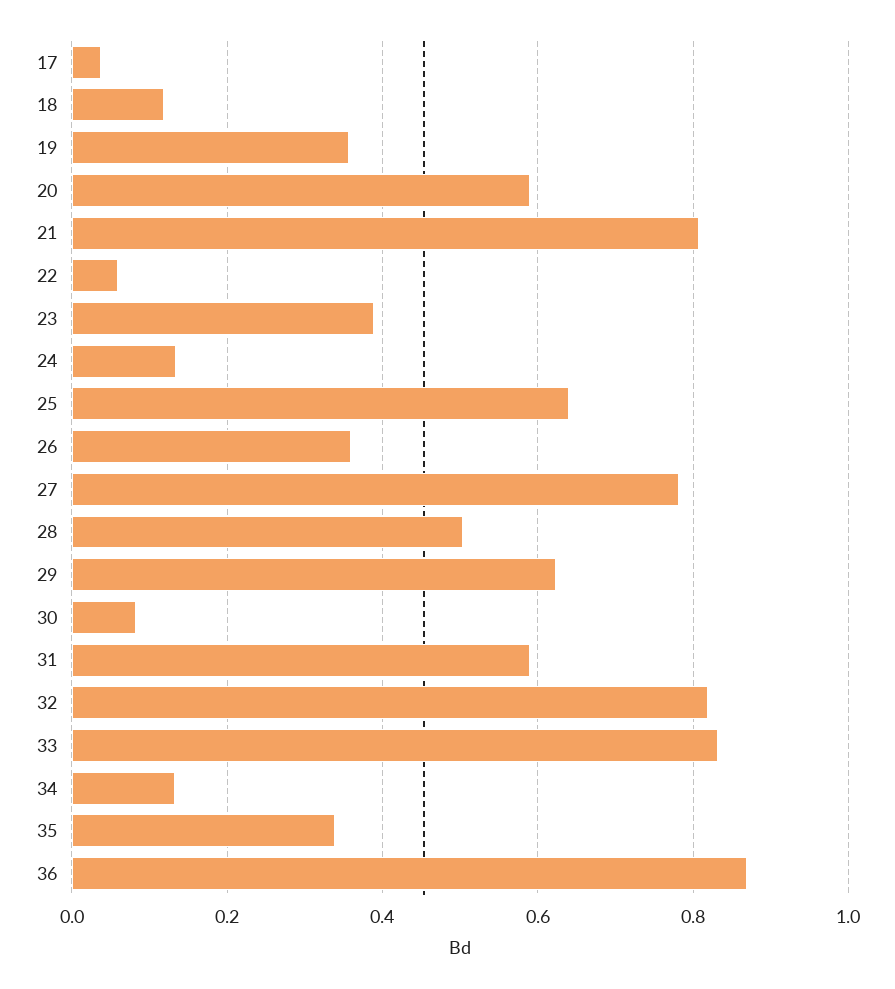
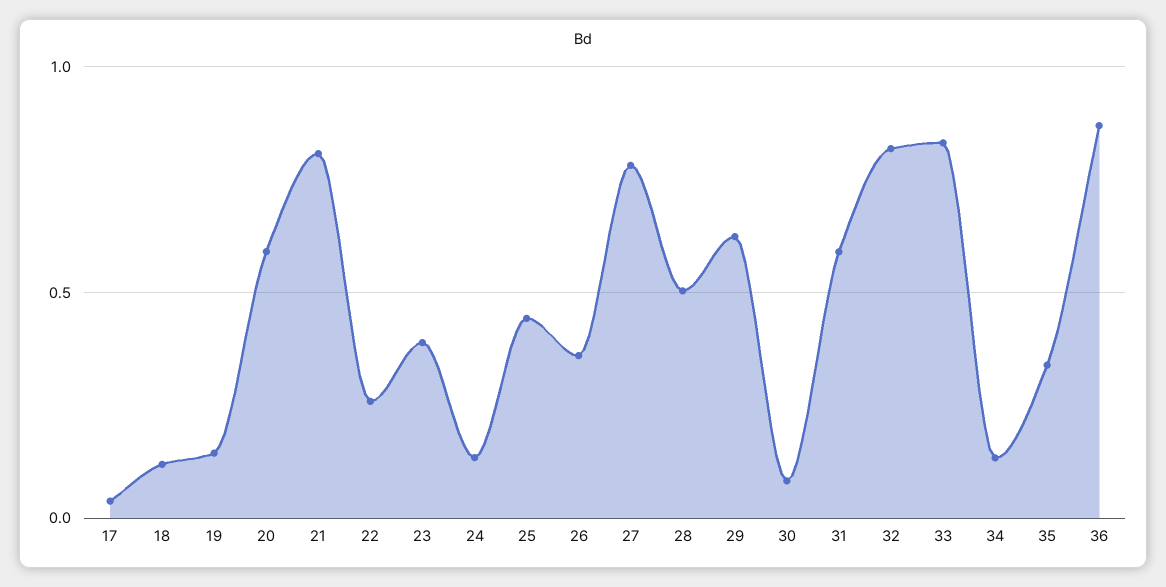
19: 0.36 -> 0.15
22: 0.06 -> 0.25
25: 0.64 -> 0.45

